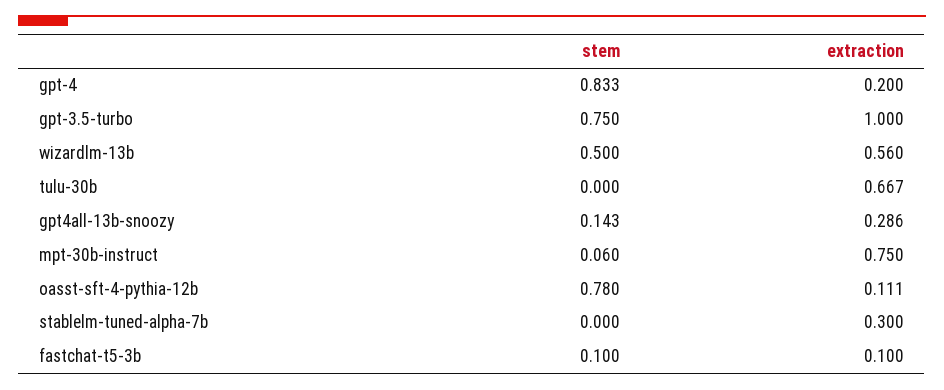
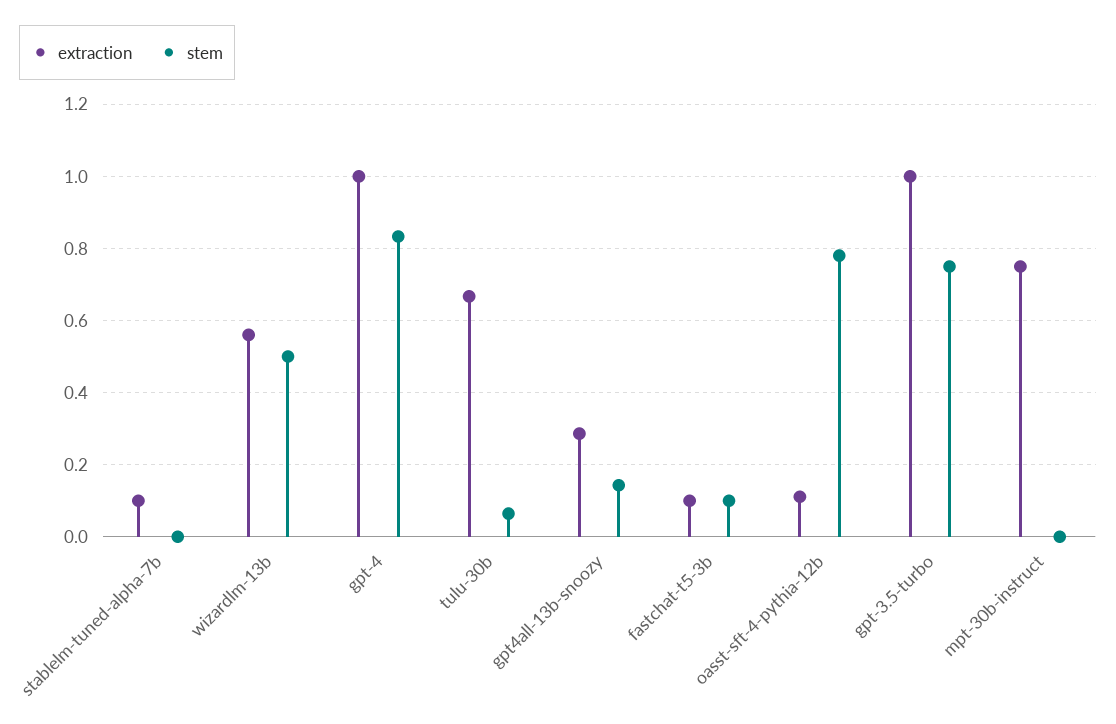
extraction, gpt-4: 0.2 -> 1
stem, tulu-30b: 0 -> 0.06
stem, mpt-30b-instruct: 0.06 -> 0
extraction, stablelm-tuned-alpha-7b: 0.3 -> 0.1

